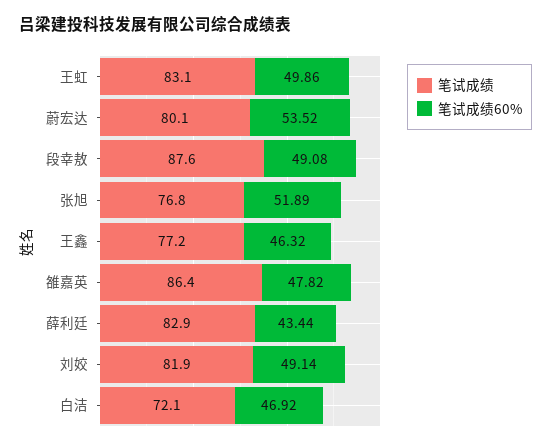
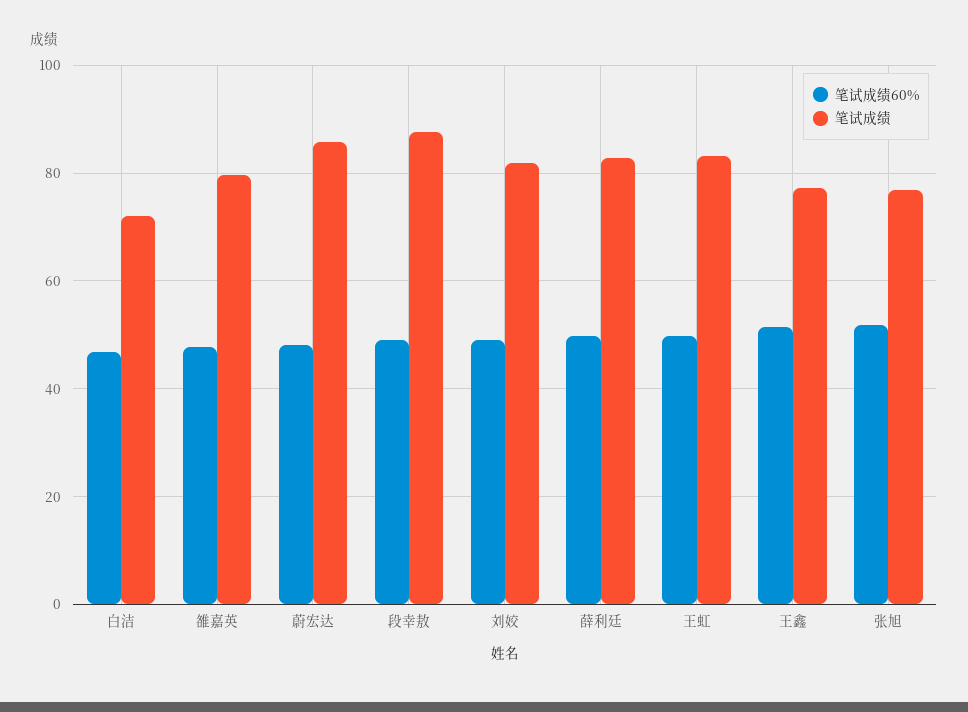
笔试成绩, 蔚宏达: 80.1 -> 86
笔试成绩60%, 蔚宏达: 53.52 -> 48
笔试成绩60%, 王鑫: 46.32 -> 52
笔试成绩, 雒嘉英: 86.4 -> 80
笔试成绩60%, 薛利廷: 43.44 -> 50

